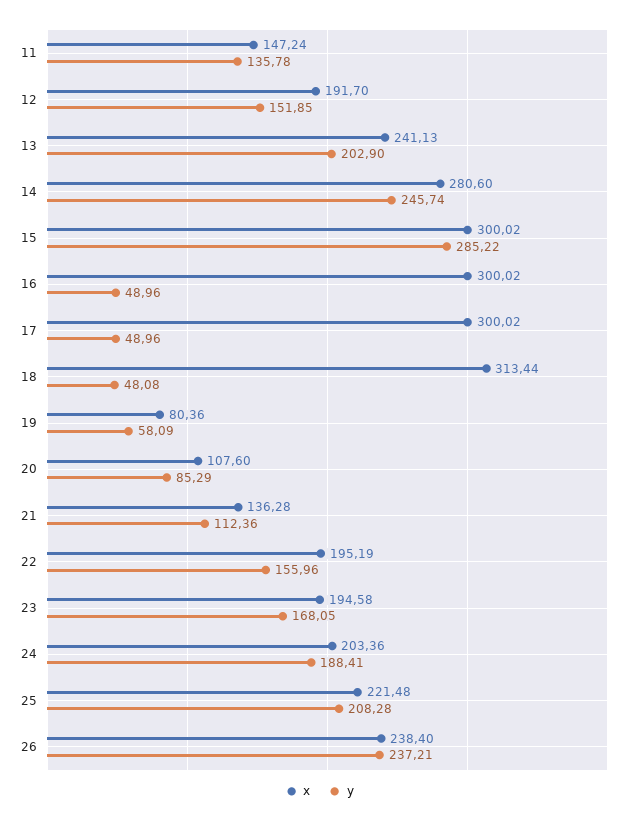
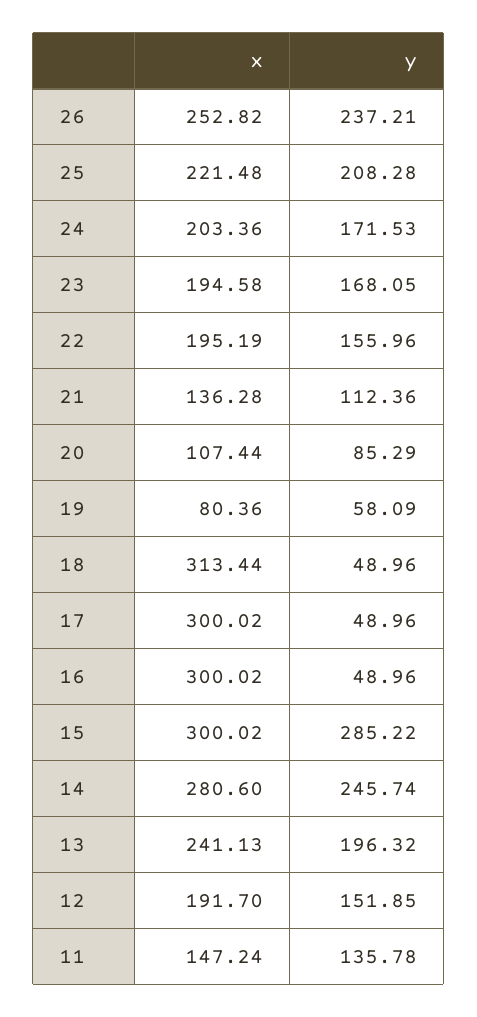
y, 13: 202.9 -> 196.32
y, 18: 48.08 -> 48.96
x, 20: 107.6 -> 107.44
y, 24: 188.41 -> 171.53
x, 26: 238.4 -> 252.82

